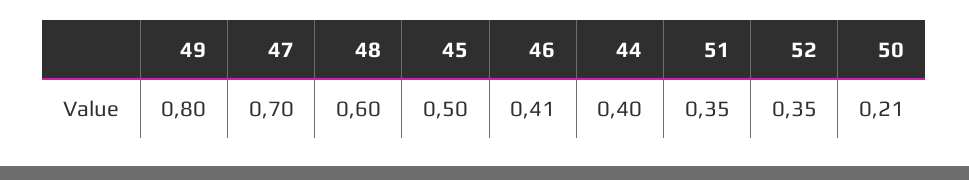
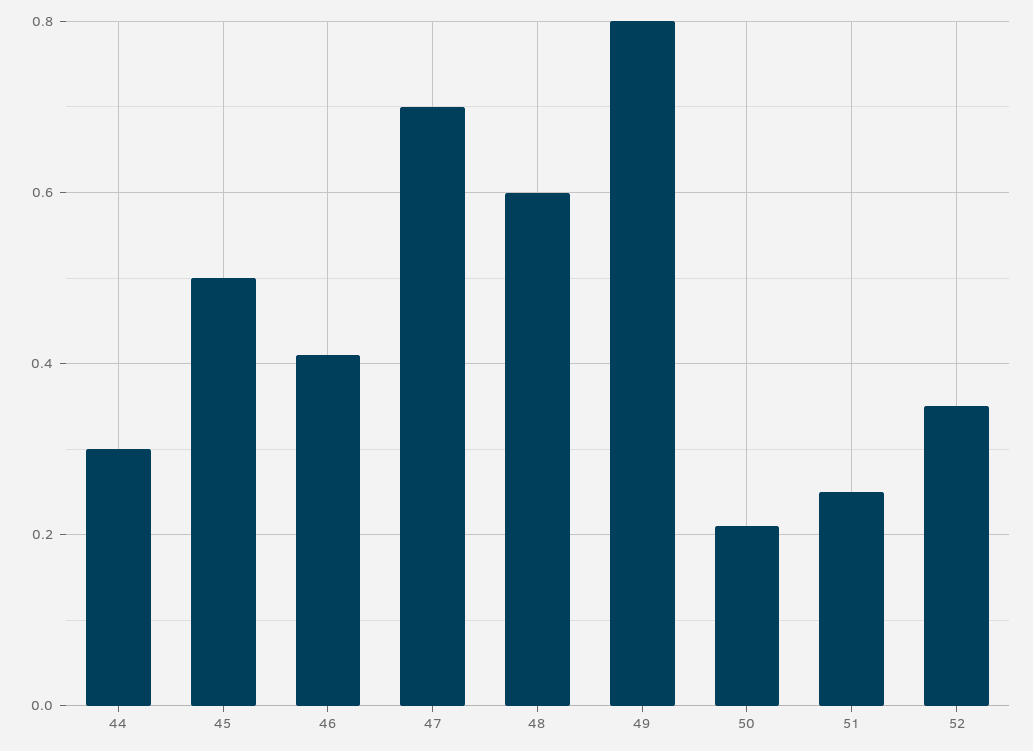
44: 0.4 -> 0.3
51: 0.35 -> 0.25

